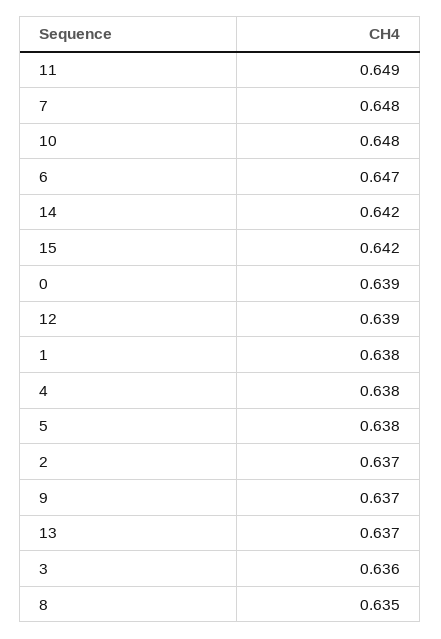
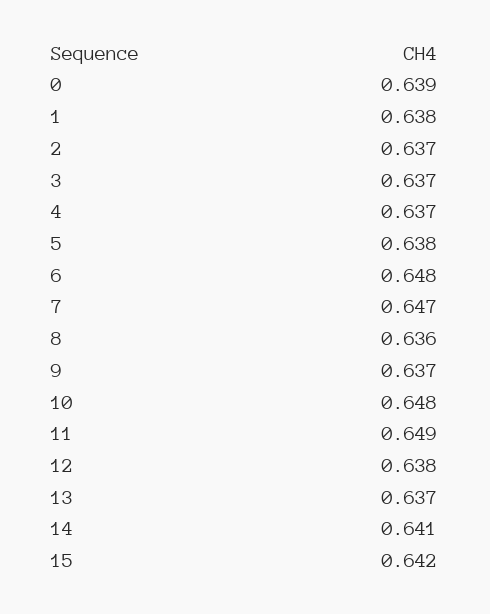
7: 0.648 -> 0.647
6: 0.647 -> 0.648
14: 0.642 -> 0.641
12: 0.639 -> 0.638
4: 0.638 -> 0.637
3: 0.636 -> 0.637
8: 0.635 -> 0.636

